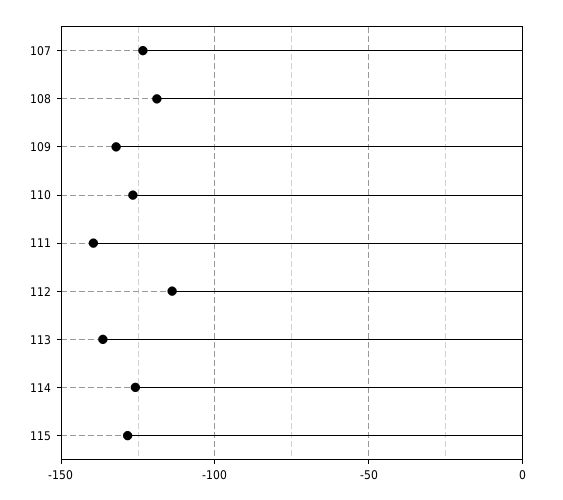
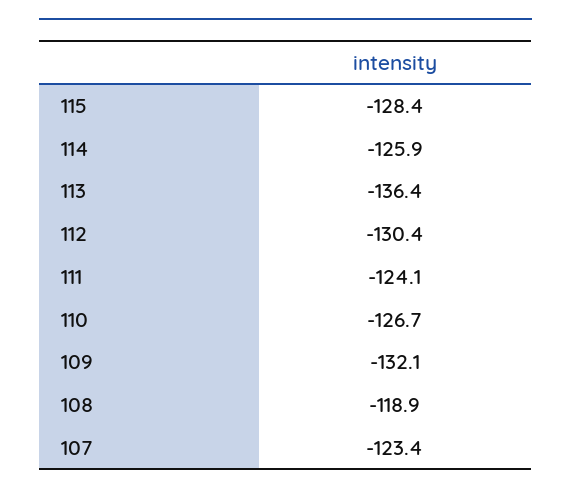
111: -140 -> -124.1
112: -115 -> -130.4

